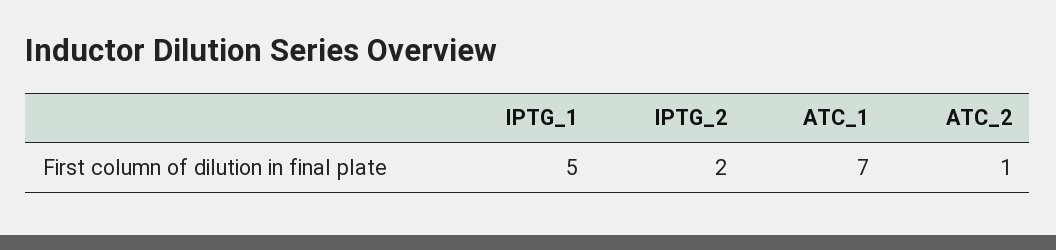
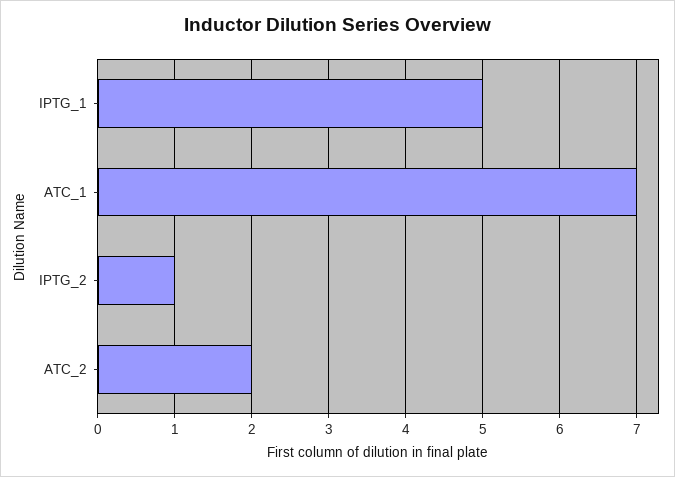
IPTG_2: 2 -> 1
ATC_2: 1 -> 2

